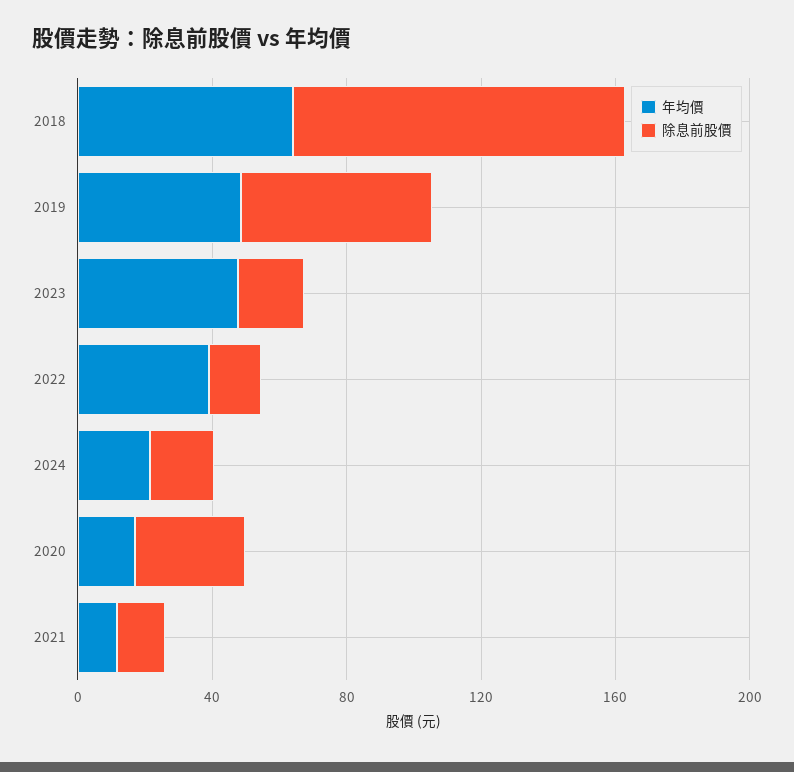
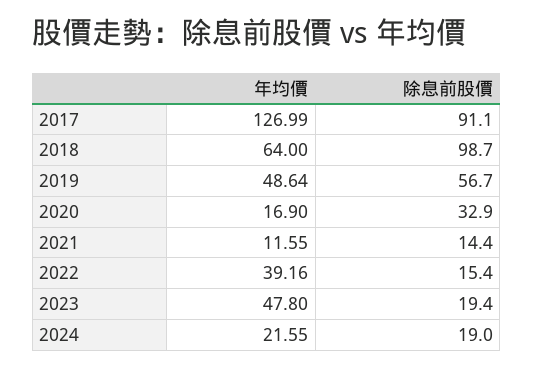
年均價, 2017: none -> 126.99
除息前股價, 2017: none -> 91.1

